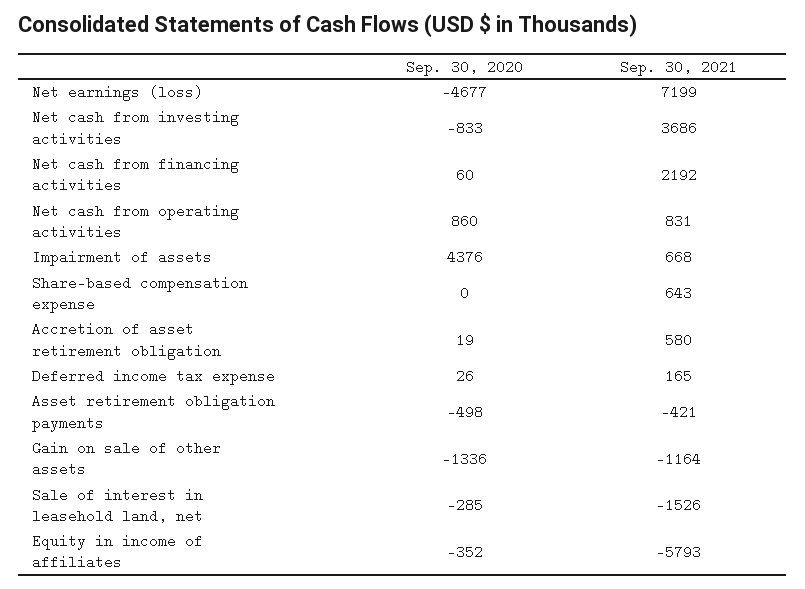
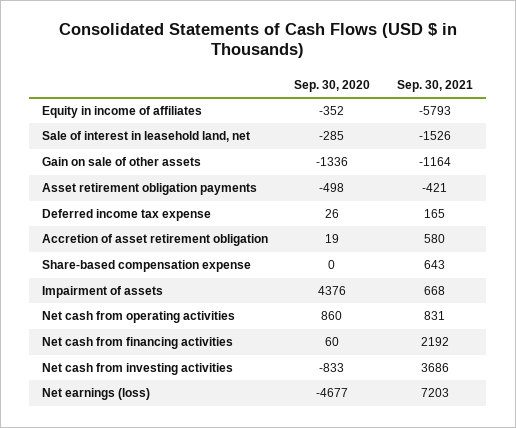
Sep. 30, 2021, Net earnings (loss): 7199 -> 7203

